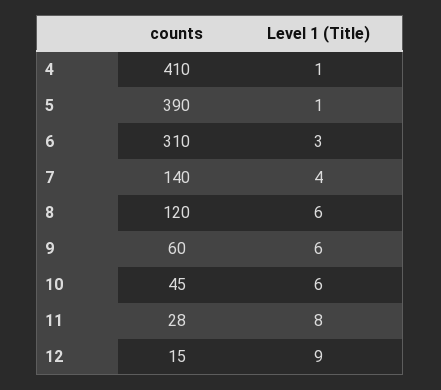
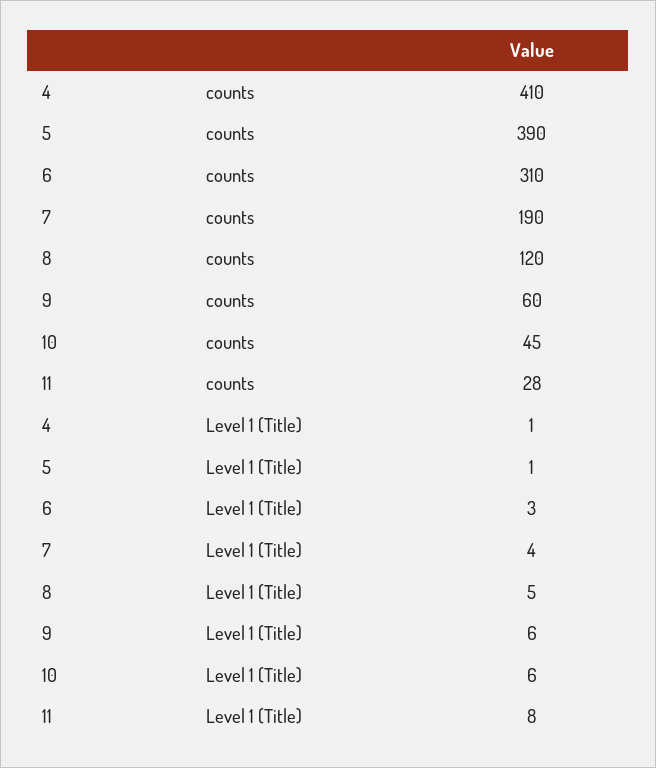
counts, 7: 140 -> 190
Level 1 (Title), 8: 6 -> 5
counts, 12: 15 -> none
Level 1 (Title), 12: 9 -> none

